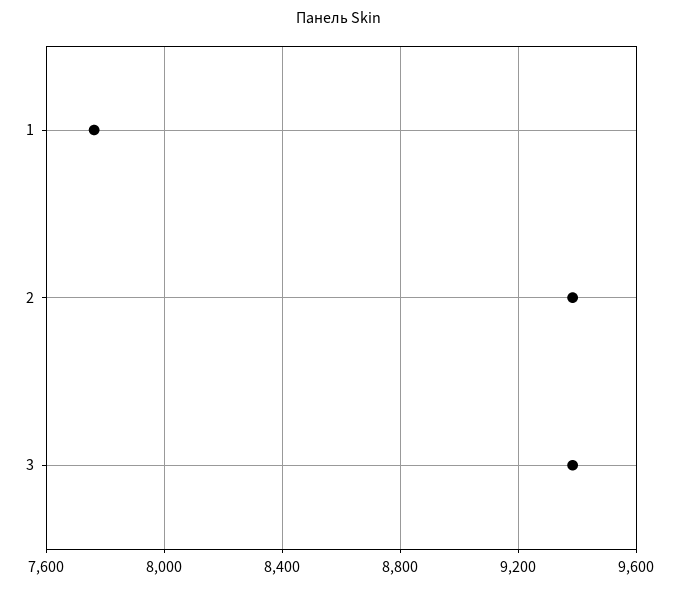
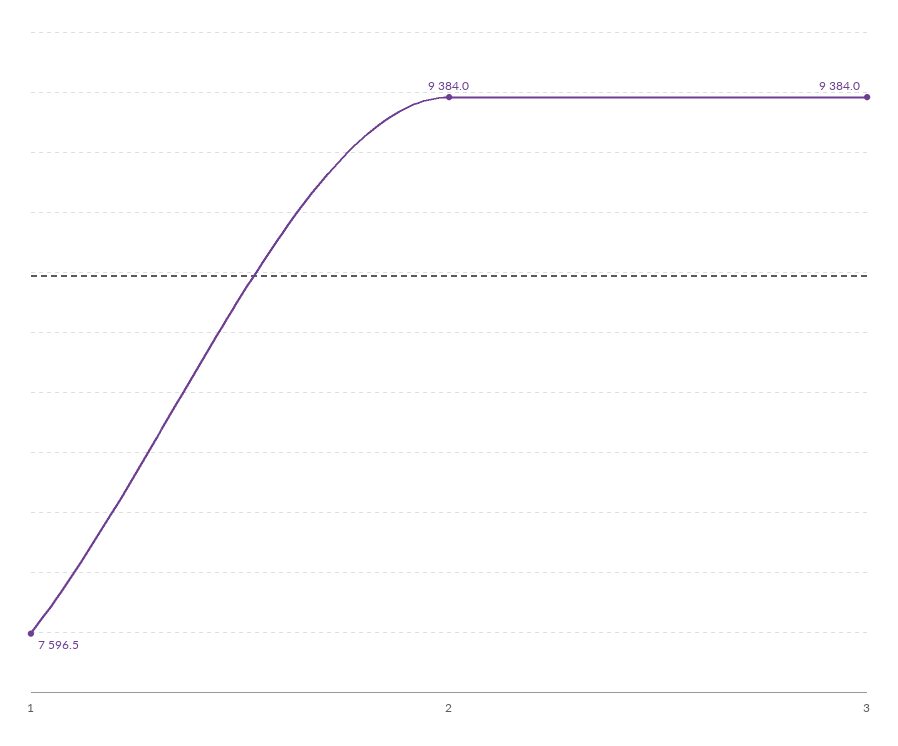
1: 7750 -> 7596.5

